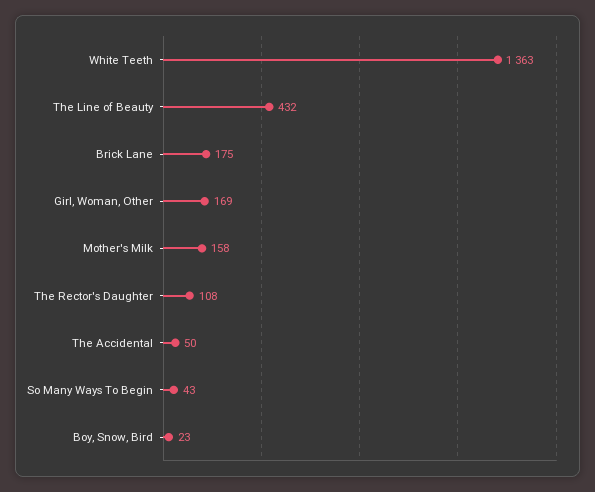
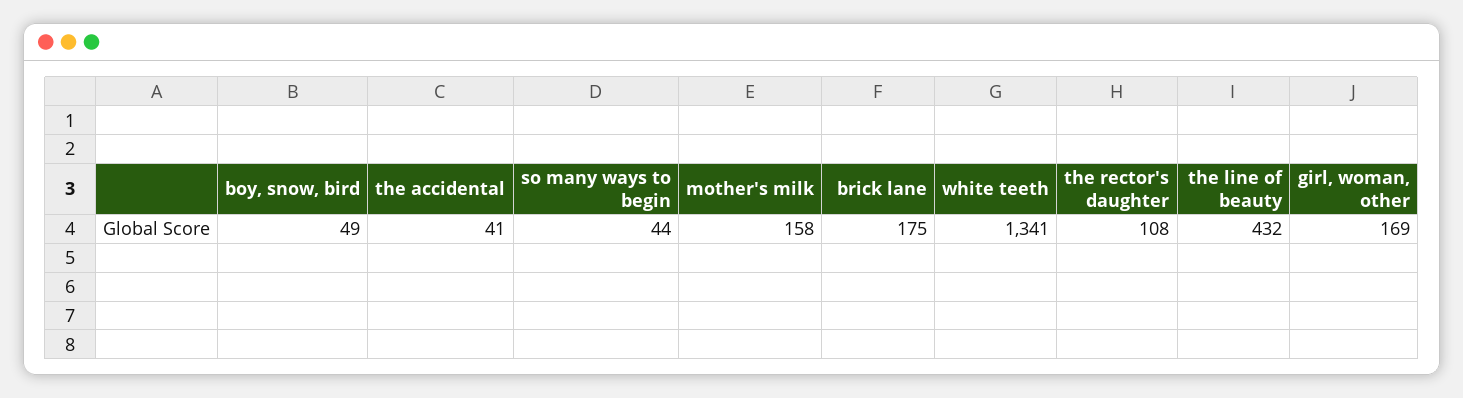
White Teeth: 1363 -> 1341
The Accidental: 50 -> 41
So Many Ways To Begin: 43 -> 44
Boy, Snow, Bird: 23 -> 49

